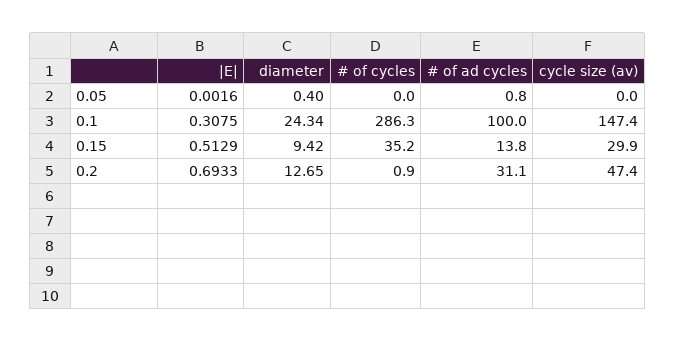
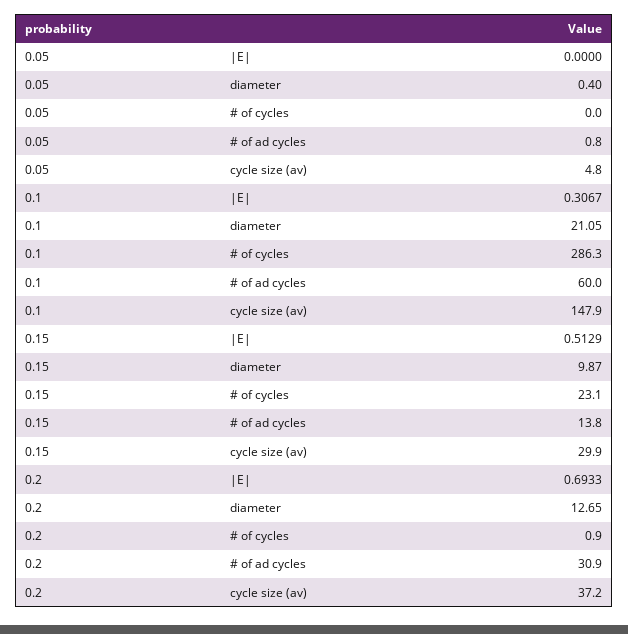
|E|, 0.05: 0.0016 -> 0
cycle size (av), 0.05: 0 -> 4.8
|E|, 0.1: 0.3075 -> 0.3067
diameter, 0.1: 24.34 -> 21.05
# of ad cycles, 0.1: 100 -> 60
cycle size (av), 0.1: 147.4 -> 147.9
diameter, 0.15: 9.42 -> 9.87
# of cycles, 0.15: 35.2 -> 23.1
# of ad cycles, 0.2: 31.1 -> 30.9
cycle size (av), 0.2: 47.4 -> 37.2

